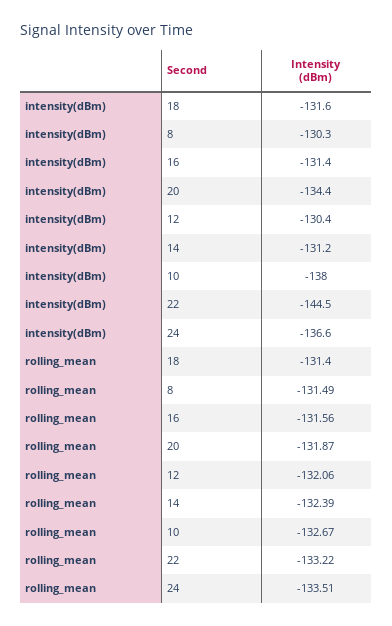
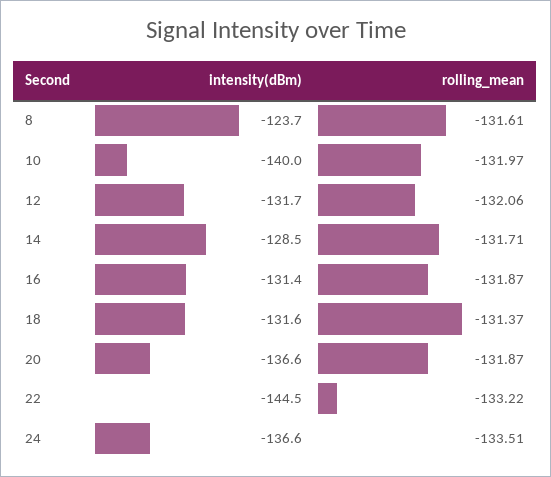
intensity(dBm), 8: -130.3 -> -123.7
intensity(dBm), 20: -134.4 -> -136.6
intensity(dBm), 12: -130.4 -> -131.7
intensity(dBm), 14: -131.2 -> -128.5
intensity(dBm), 10: -138 -> -140
rolling_mean, 18: -131.4 -> -131.37
rolling_mean, 8: -131.49 -> -131.61
rolling_mean, 16: -131.56 -> -131.87
rolling_mean, 14: -132.39 -> -131.71
rolling_mean, 10: -132.67 -> -131.97

